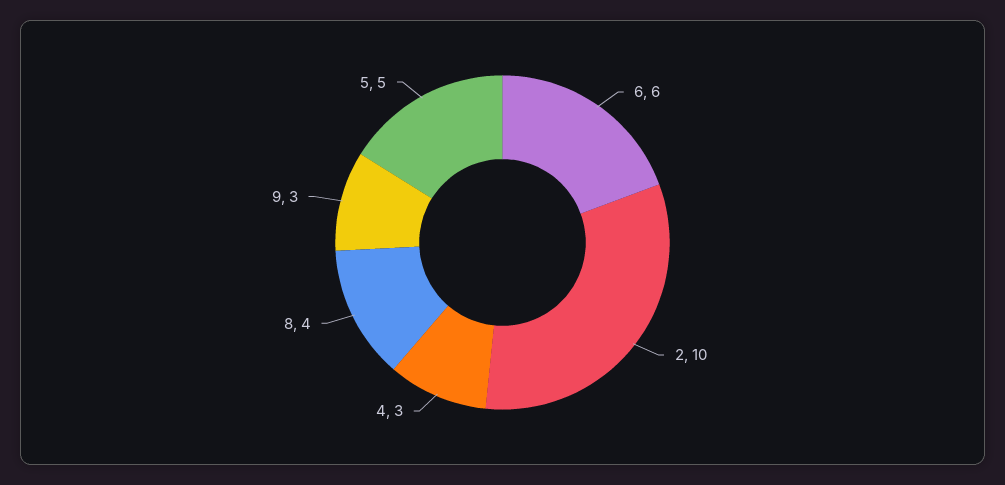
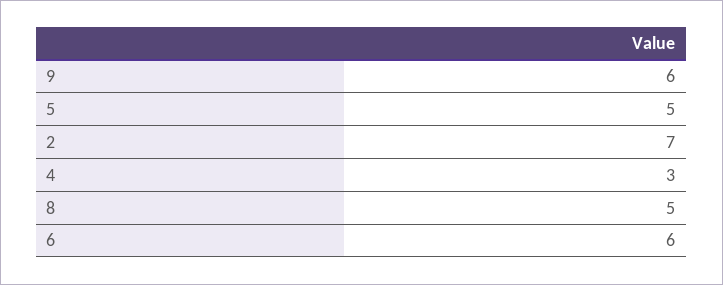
2: 10 -> 7
8: 4 -> 5
9: 3 -> 6

